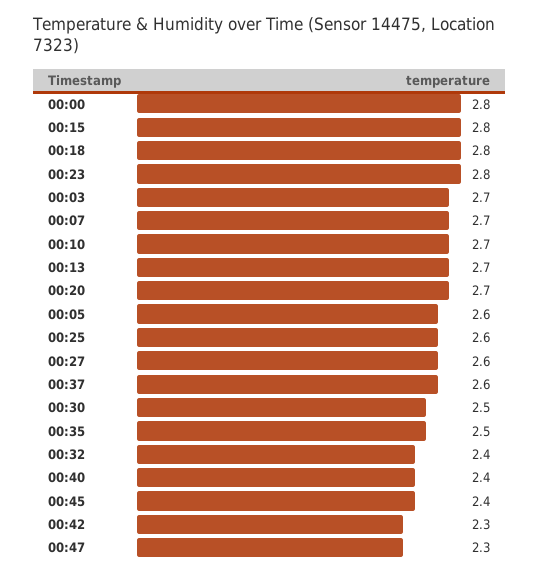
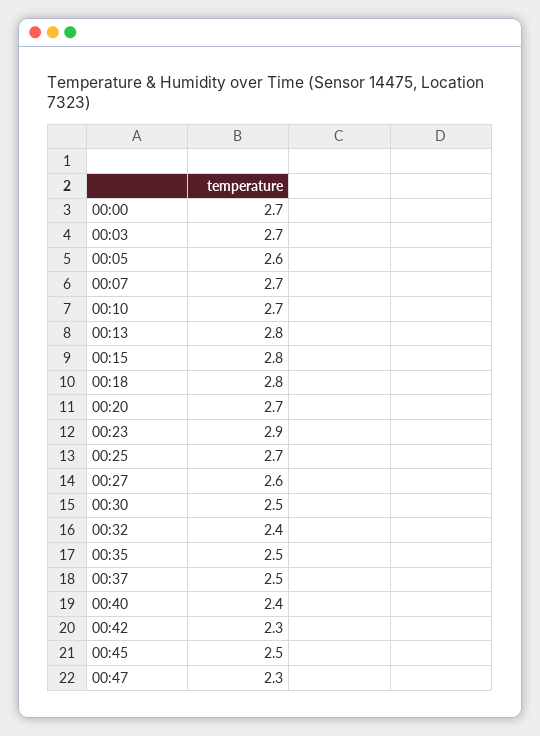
00:00: 2.8 -> 2.7
00:23: 2.8 -> 2.9
00:13: 2.7 -> 2.8
00:25: 2.6 -> 2.7
00:37: 2.6 -> 2.5
00:45: 2.4 -> 2.5

